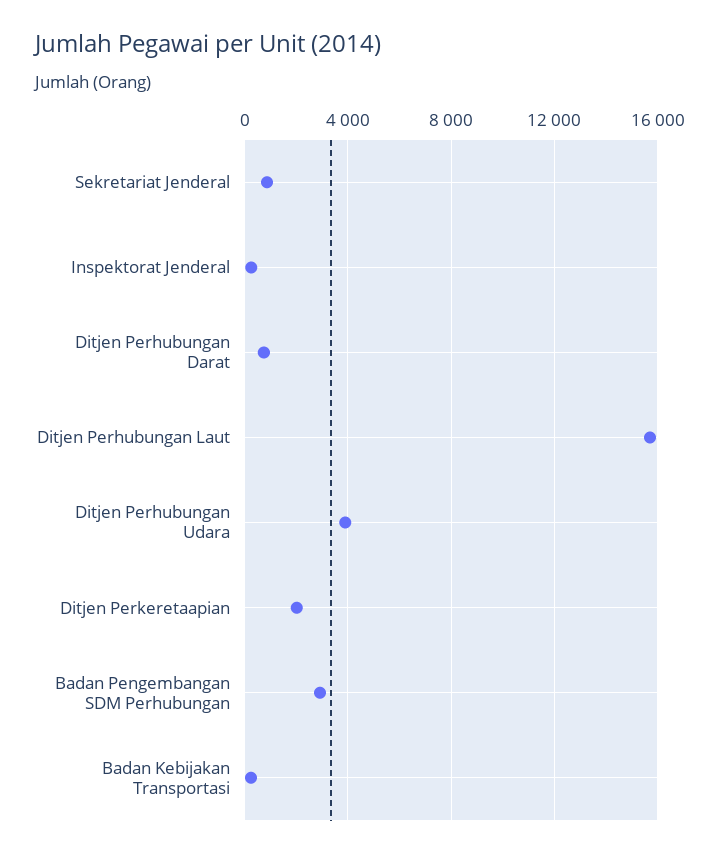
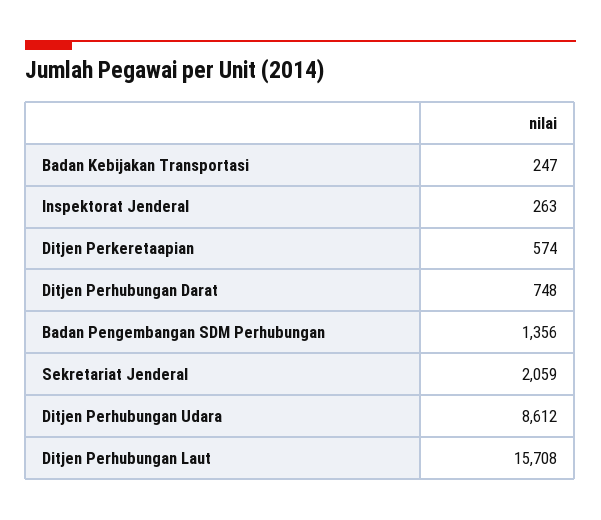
Sekretariat Jenderal: 1000 -> 2059
Ditjen Perhubungan Udara: 4000 -> 8612
Ditjen Perkeretaapian: 2000 -> 574
Badan Pengembangan SDM Perhubungan: 3000 -> 1356

